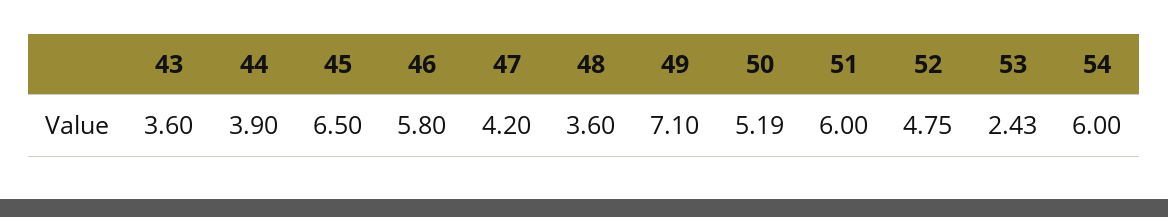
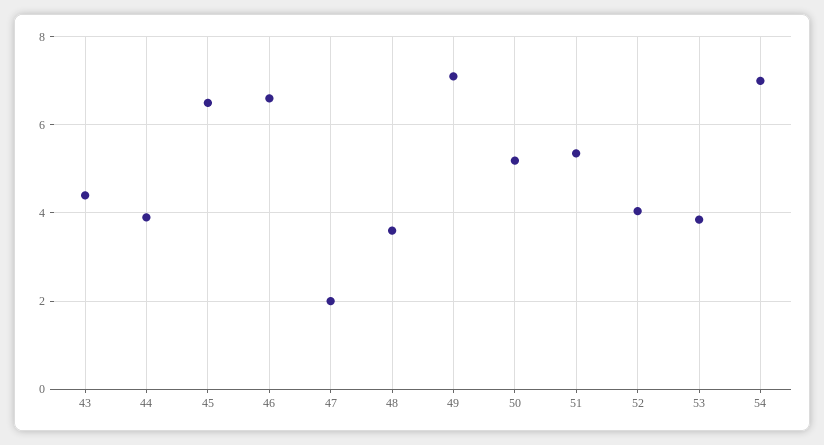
43: 3.6 -> 4.4
46: 5.8 -> 6.6
47: 4.2 -> 2
51: 6 -> 5.4
52: 4.75 -> 4
53: 2.43 -> 3.8
54: 6 -> 7

